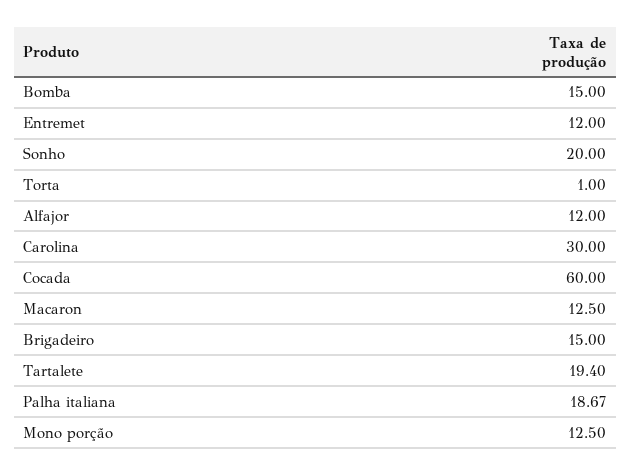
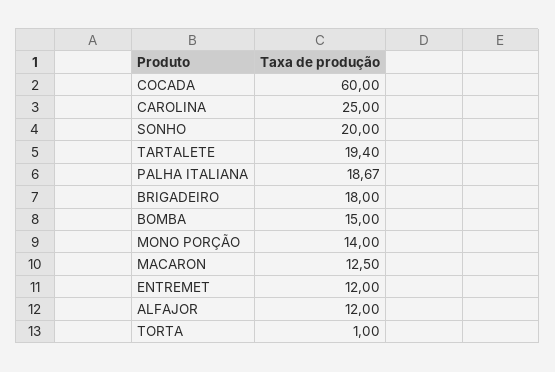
Carolina: 30 -> 25
Brigadeiro: 15 -> 18
Mono porção: 12.5 -> 14

